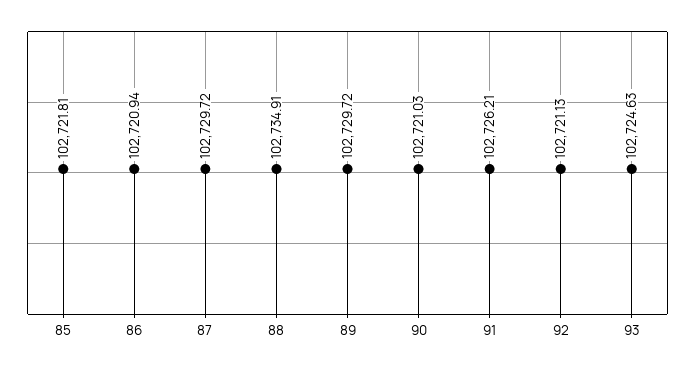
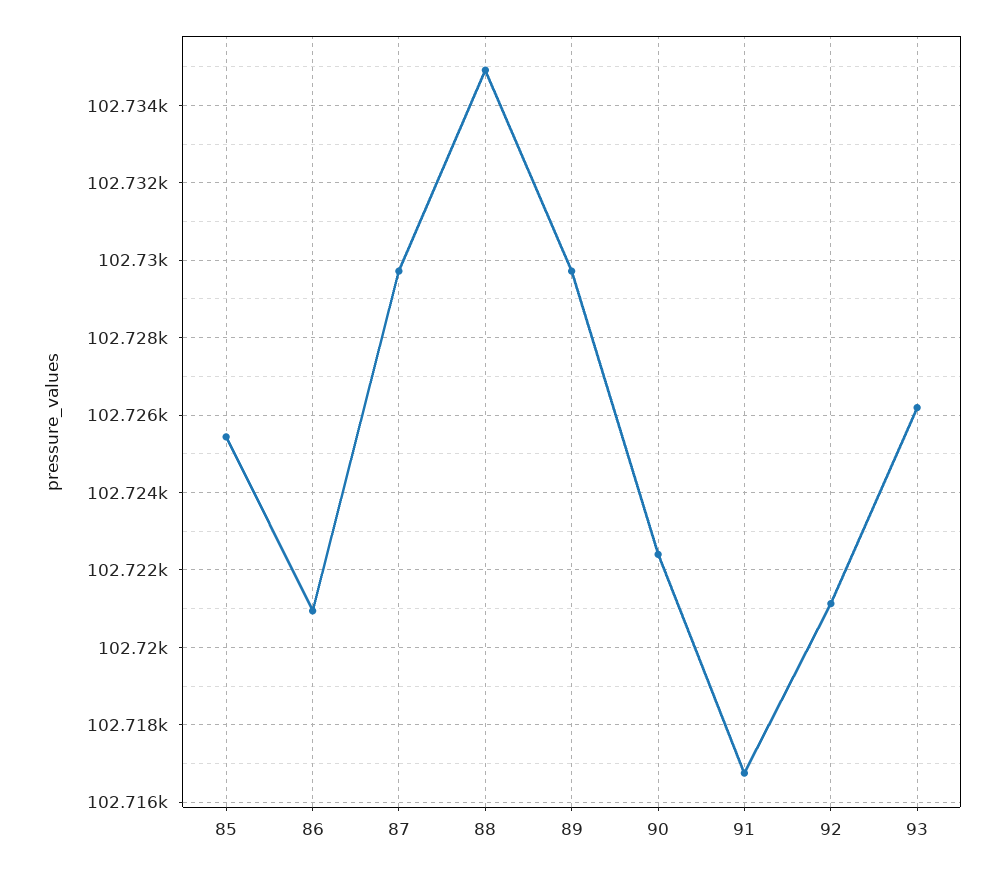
85: 102721.81 -> 102725.4
90: 102721.03 -> 102722.4
91: 102726.21 -> 102716.8
93: 102724.63 -> 102726.2

